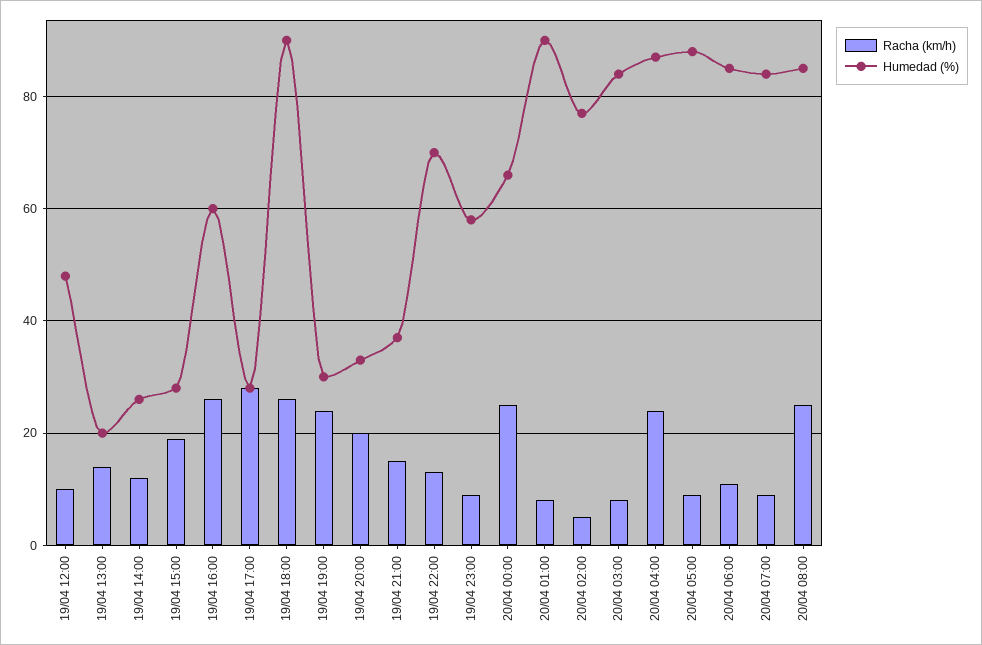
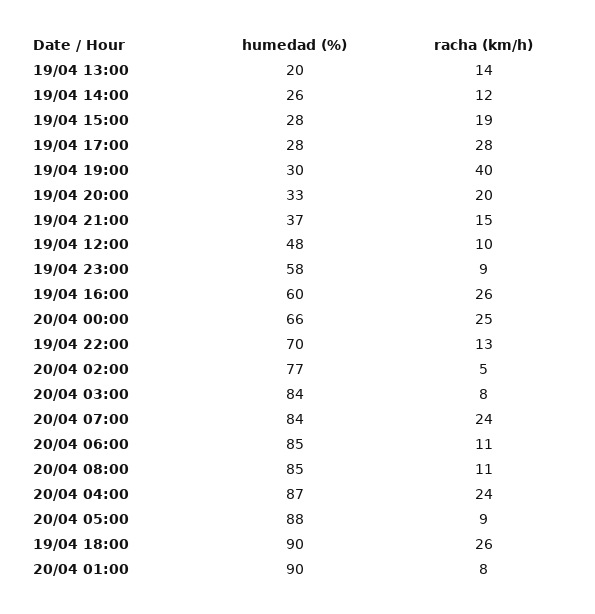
Racha (km/h), 19/04 19:00: 25 -> 40
Racha (km/h), 20/04 07:00: 10 -> 24
Racha (km/h), 20/04 08:00: 25 -> 11

